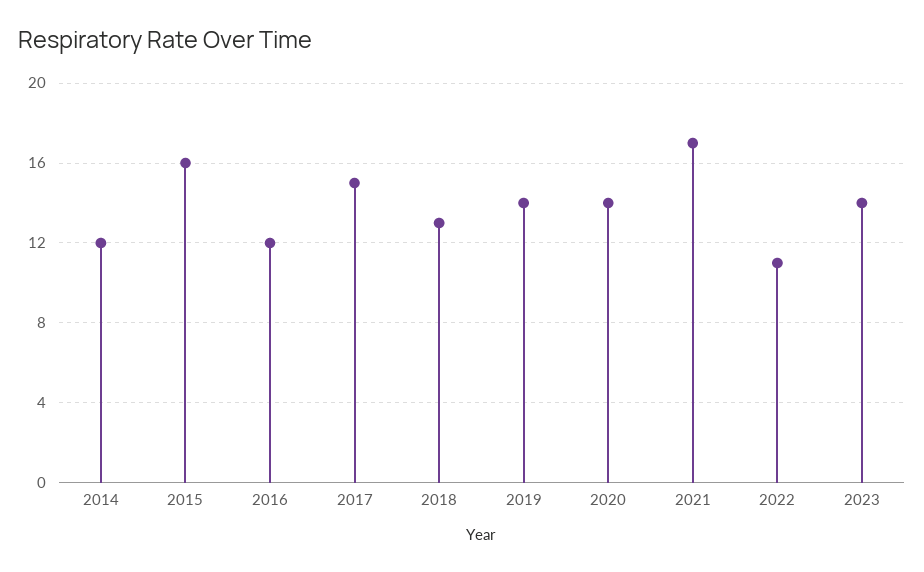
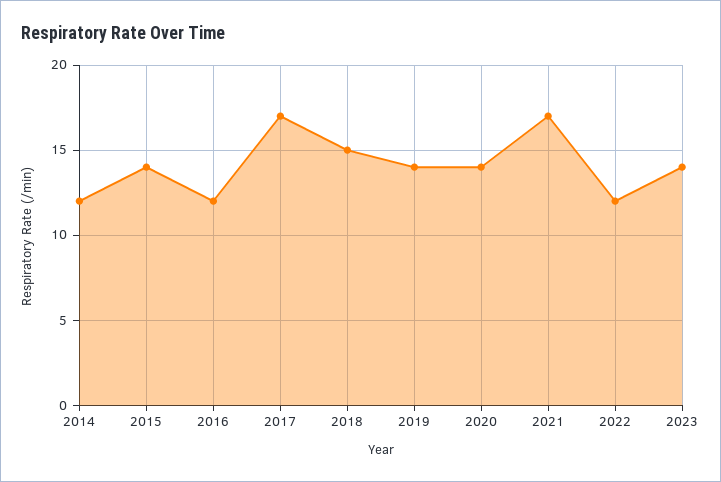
2015: 16 -> 14
2017: 15 -> 17
2018: 13 -> 15
2022: 11 -> 12

